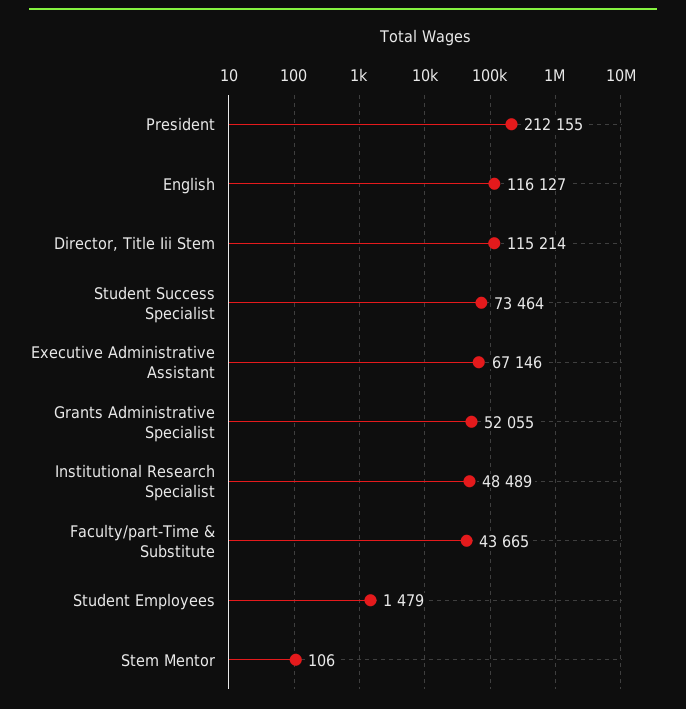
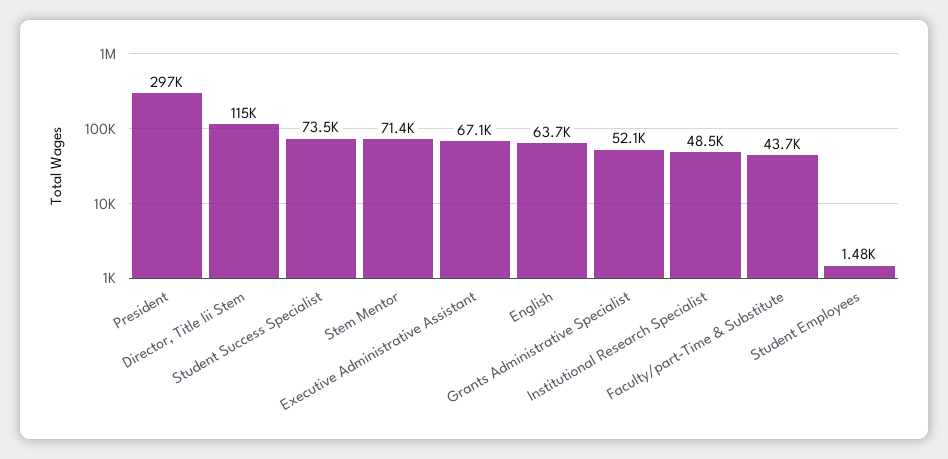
President: 212155 -> 297000
English: 116127 -> 63700
Stem Mentor: 106 -> 71400

